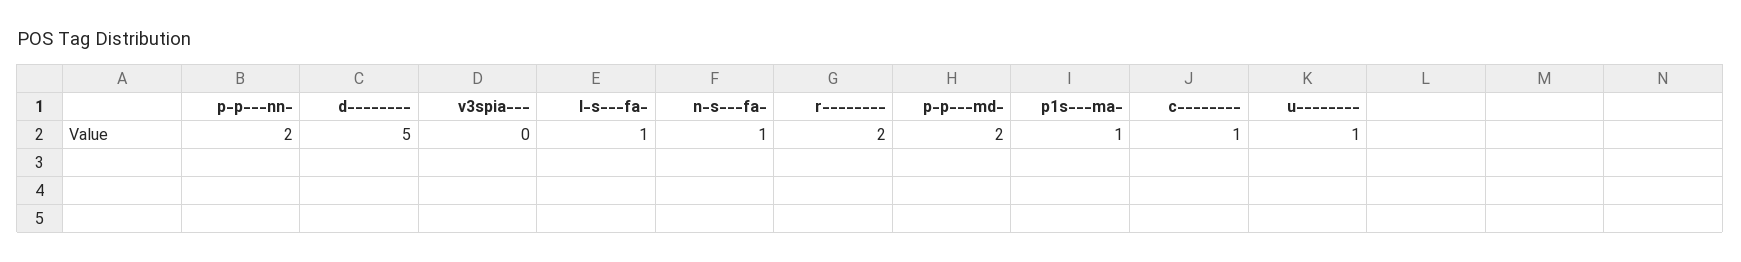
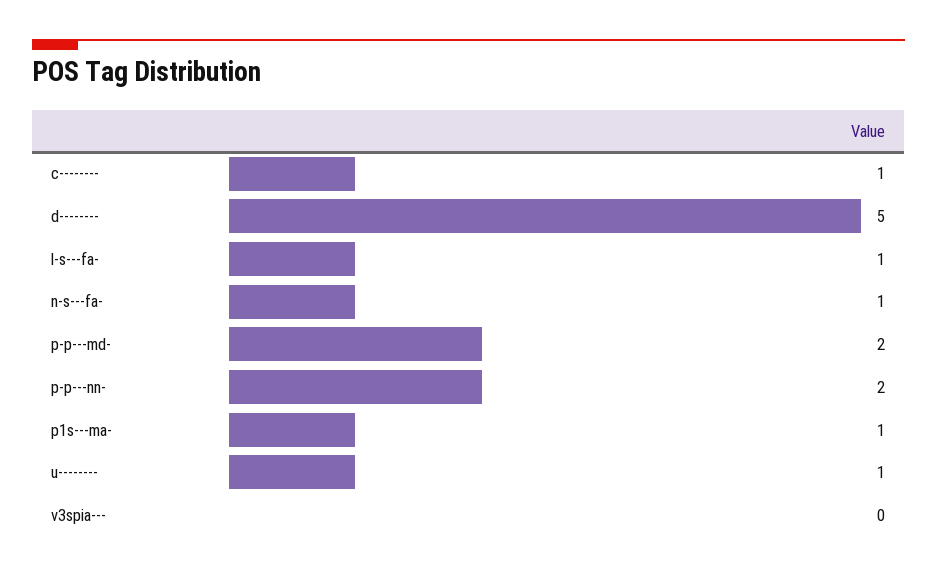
r--------: 2 -> none

